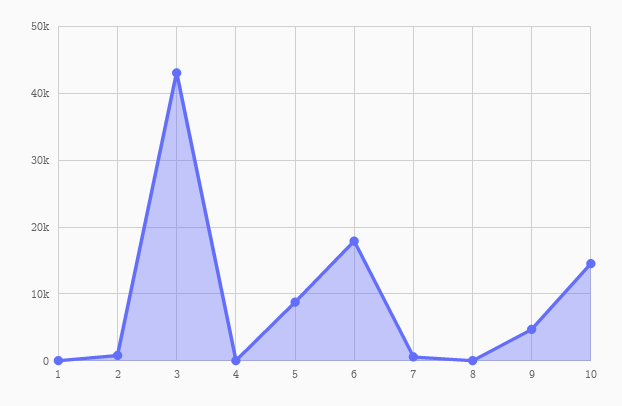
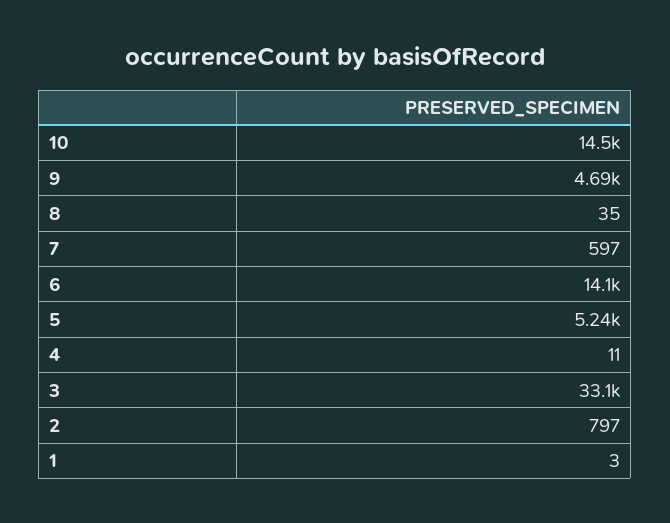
3: 43000 -> 33100
5: 9000 -> 5240
6: 18000 -> 14100

